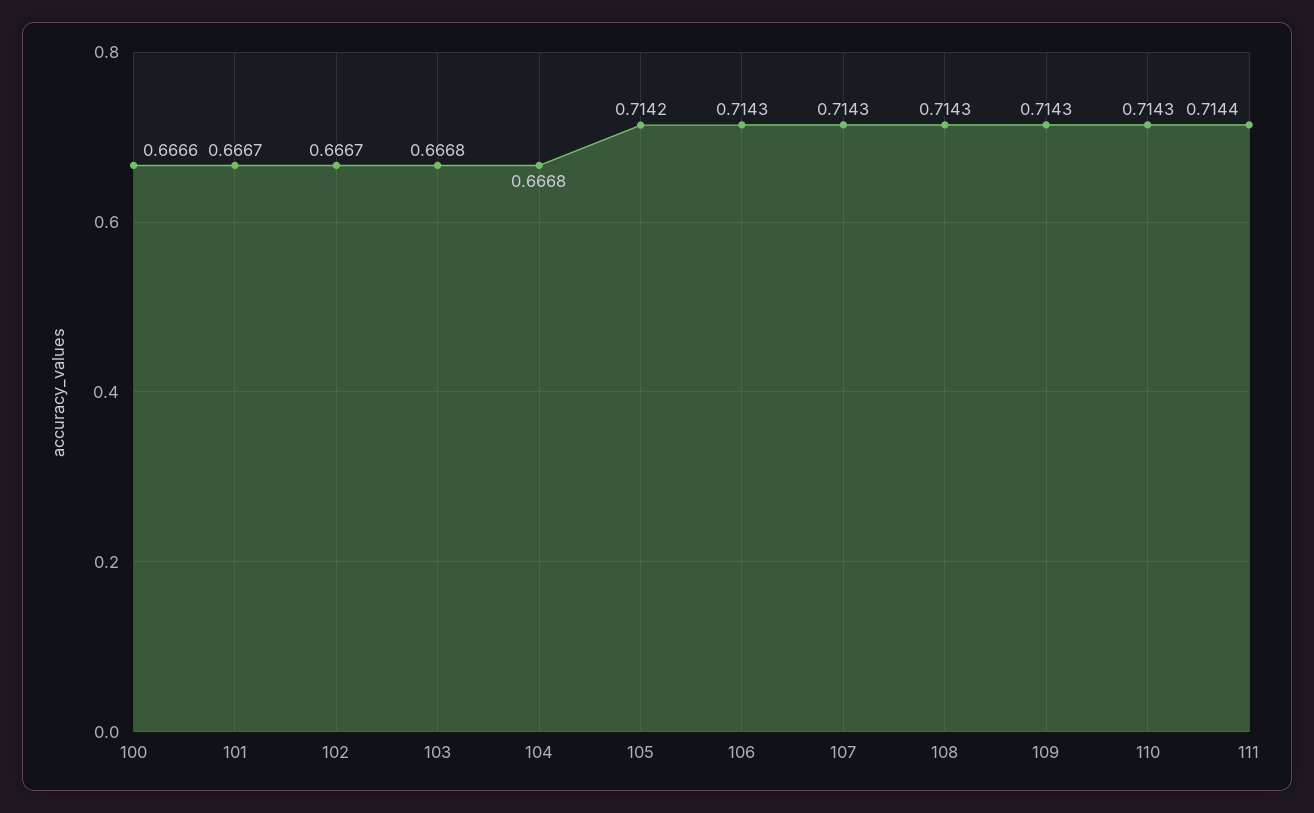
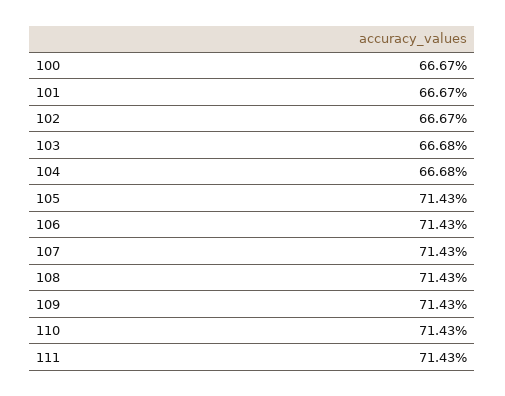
100: 0.6666 -> 0.6667
105: 0.7142 -> 0.7143
111: 0.7144 -> 0.7143

